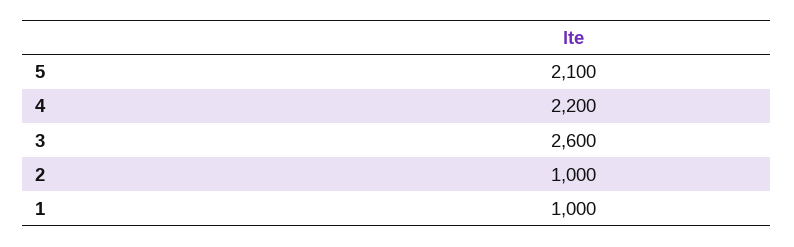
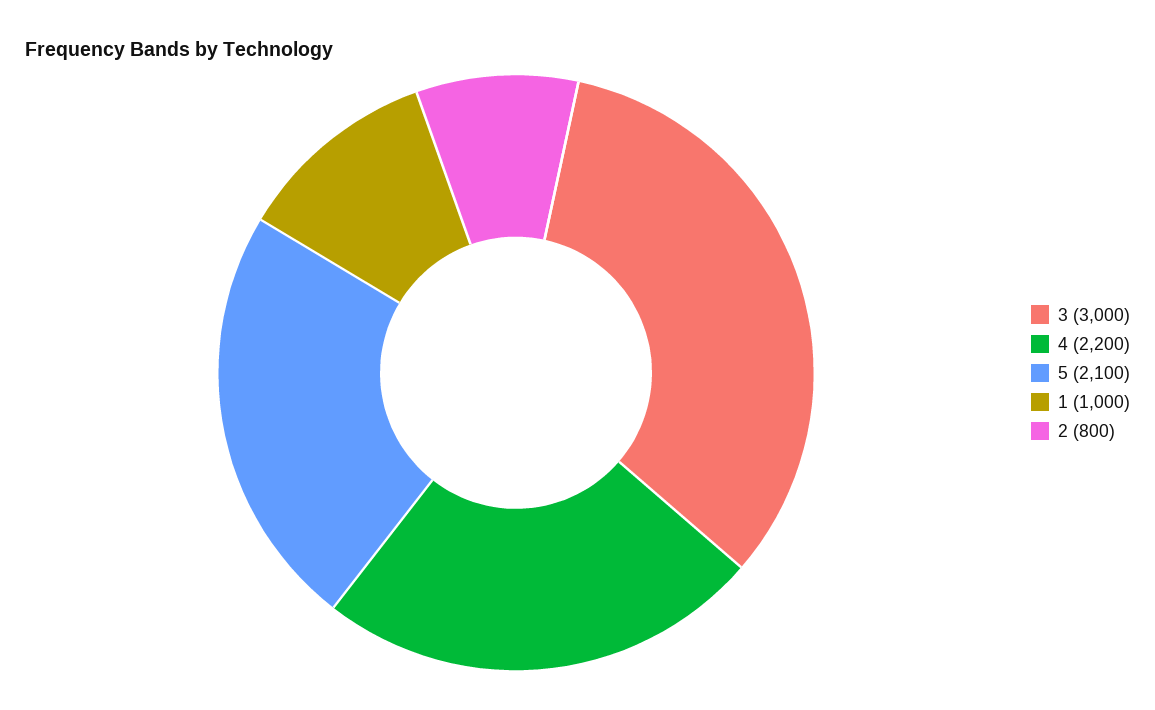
3: 2600 -> 3000
2: 1000 -> 800

